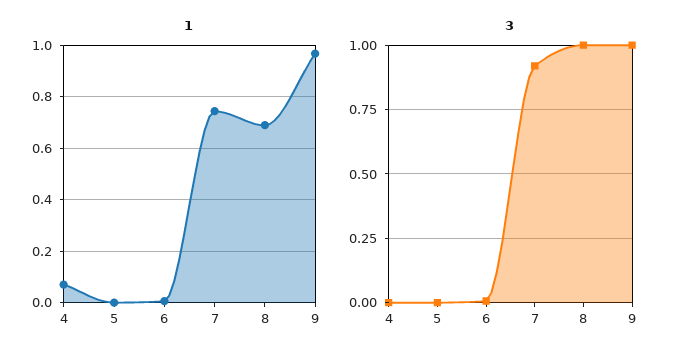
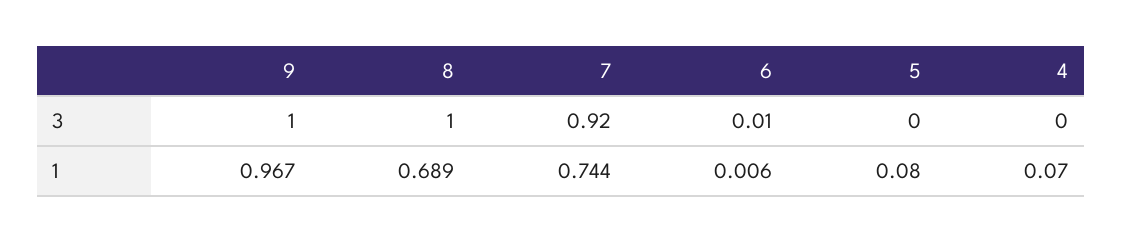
1, 5: 0 -> 0.08

